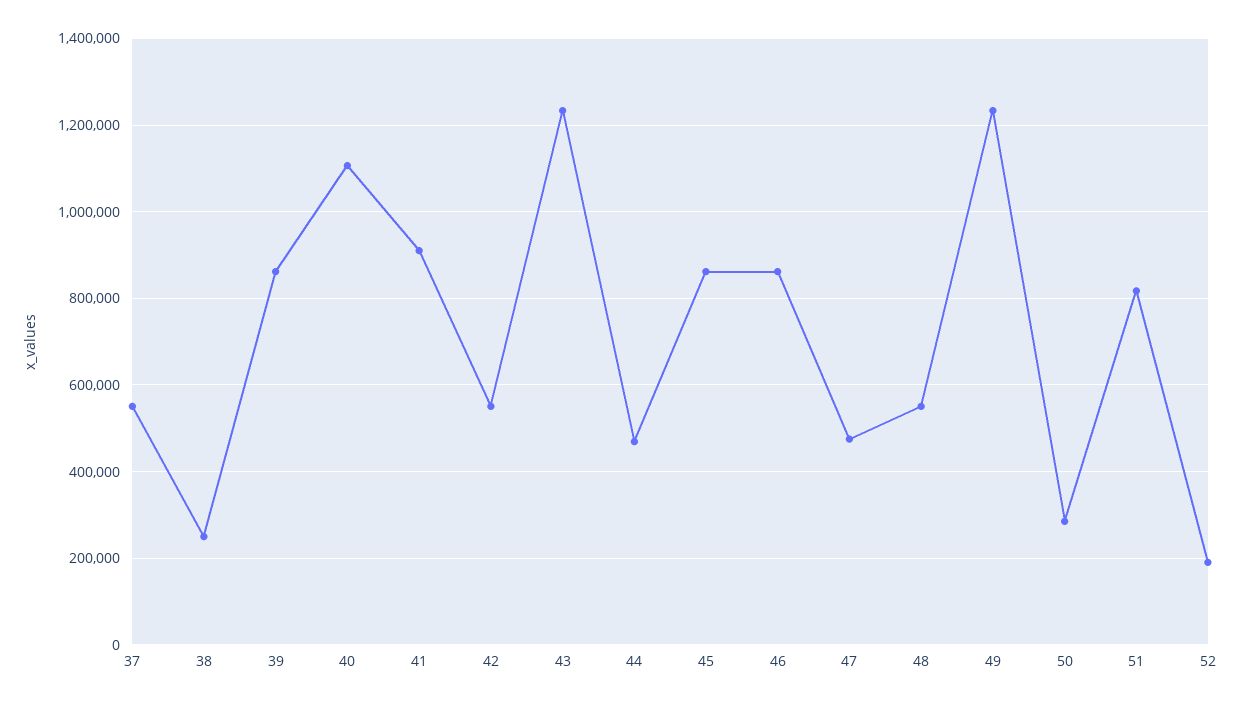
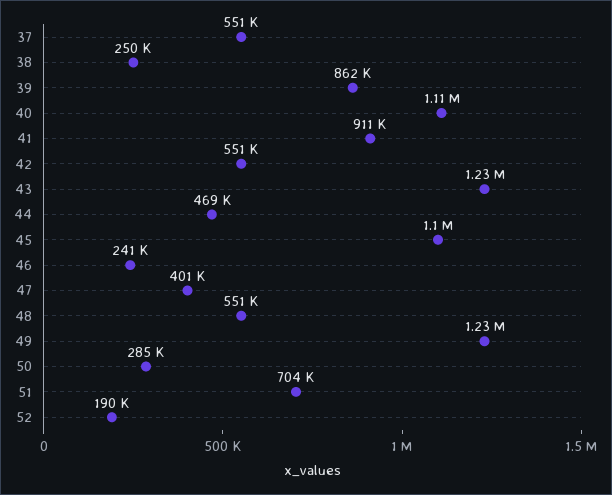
45: 860000 -> 1100000
46: 860000 -> 241000
47: 480000 -> 401000
51: 820000 -> 704000

